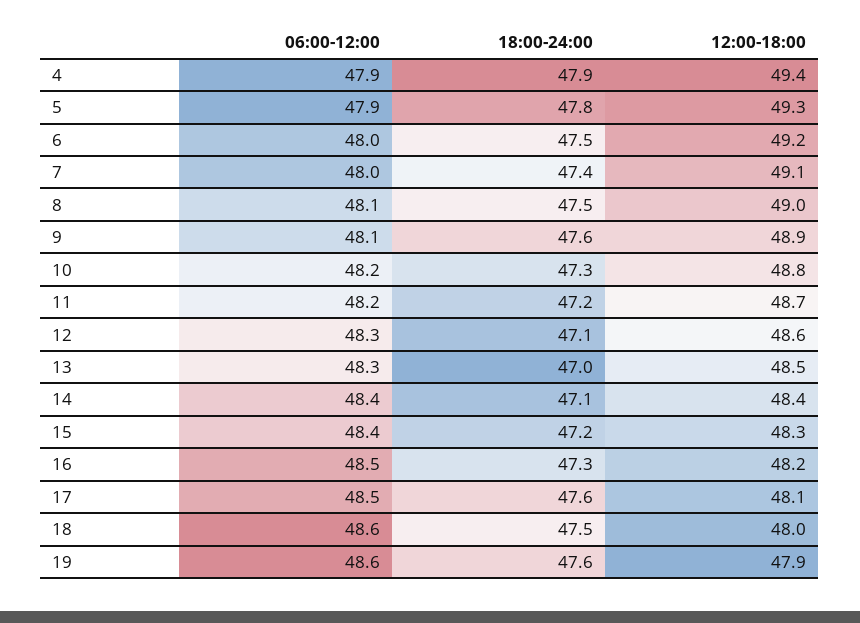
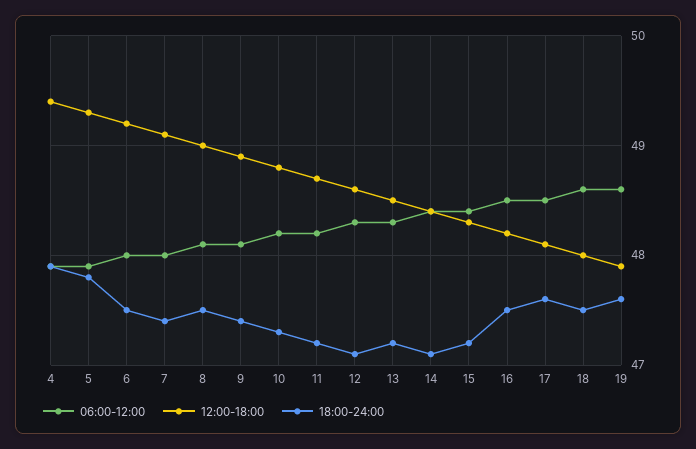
18:00-24:00, 9: 47.6 -> 47.4
18:00-24:00, 13: 47 -> 47.2
18:00-24:00, 16: 47.3 -> 47.5

